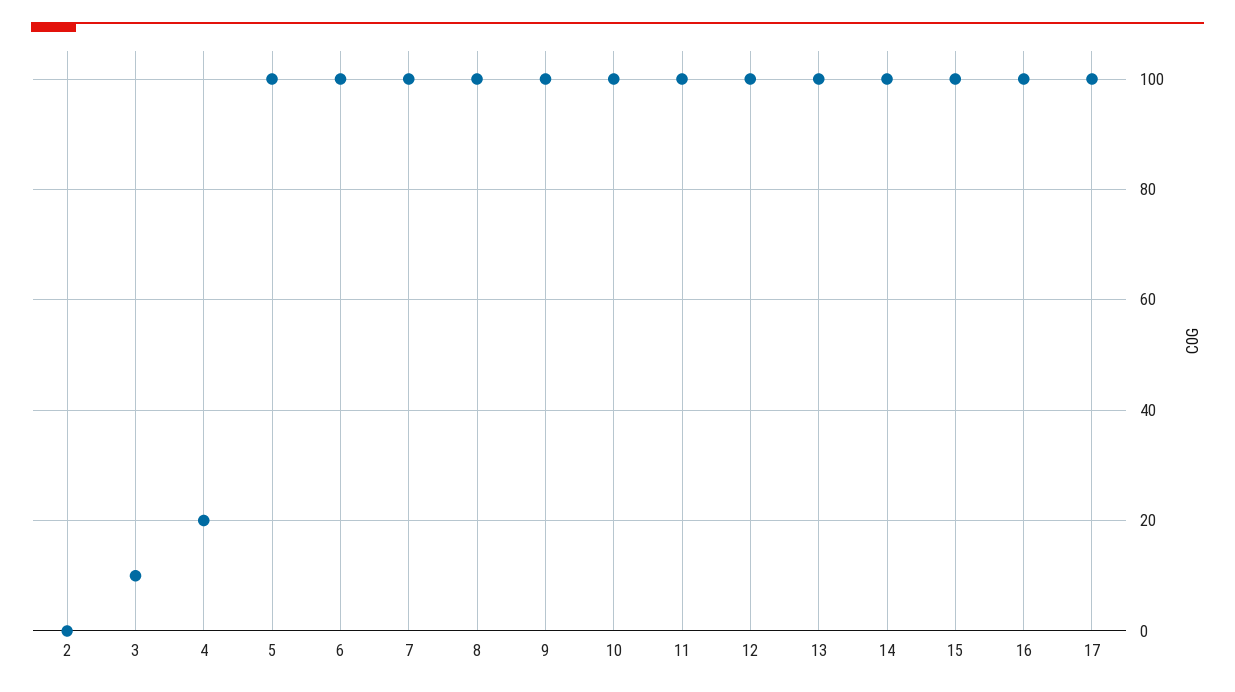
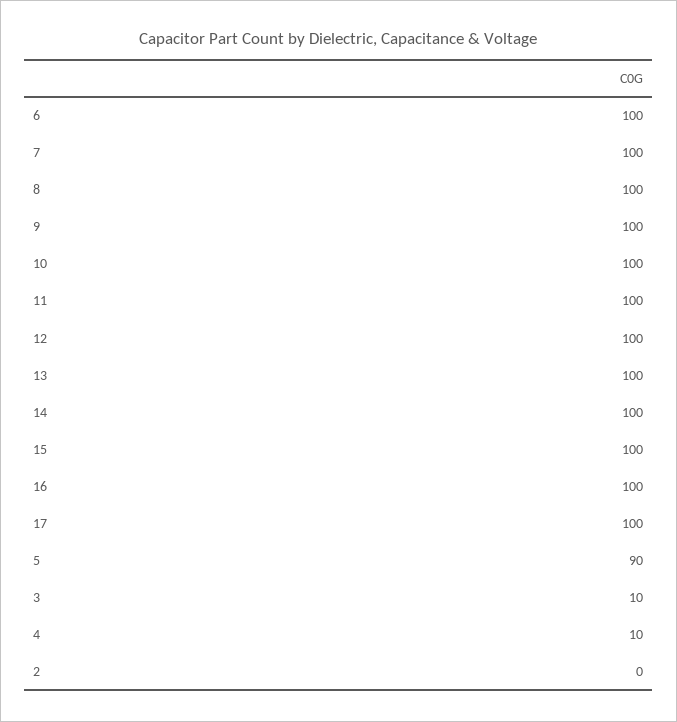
4: 20 -> 10
5: 100 -> 90

